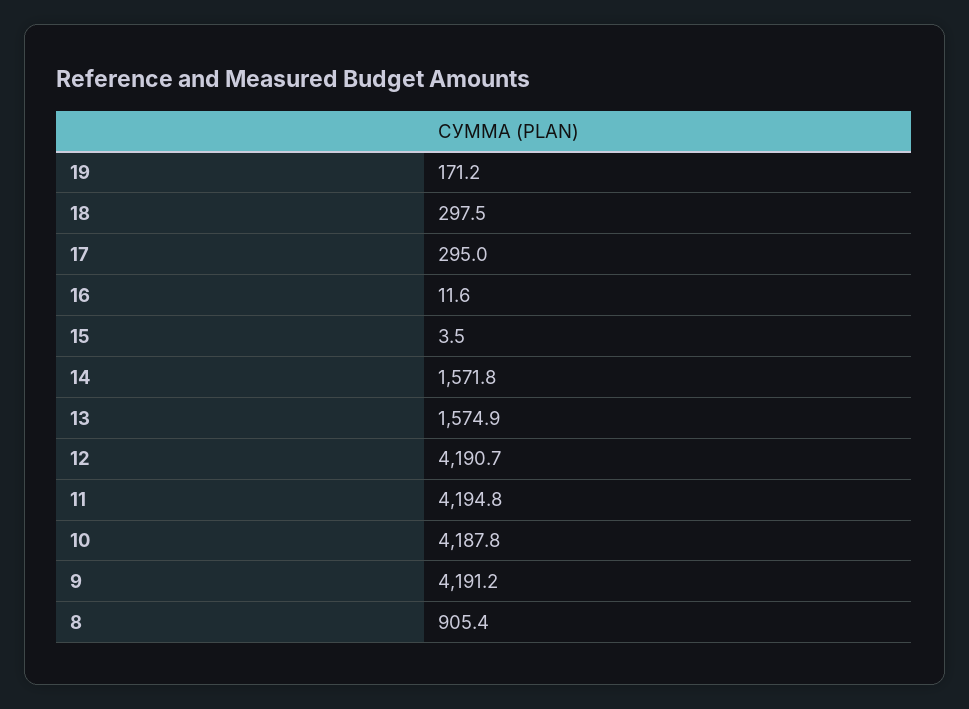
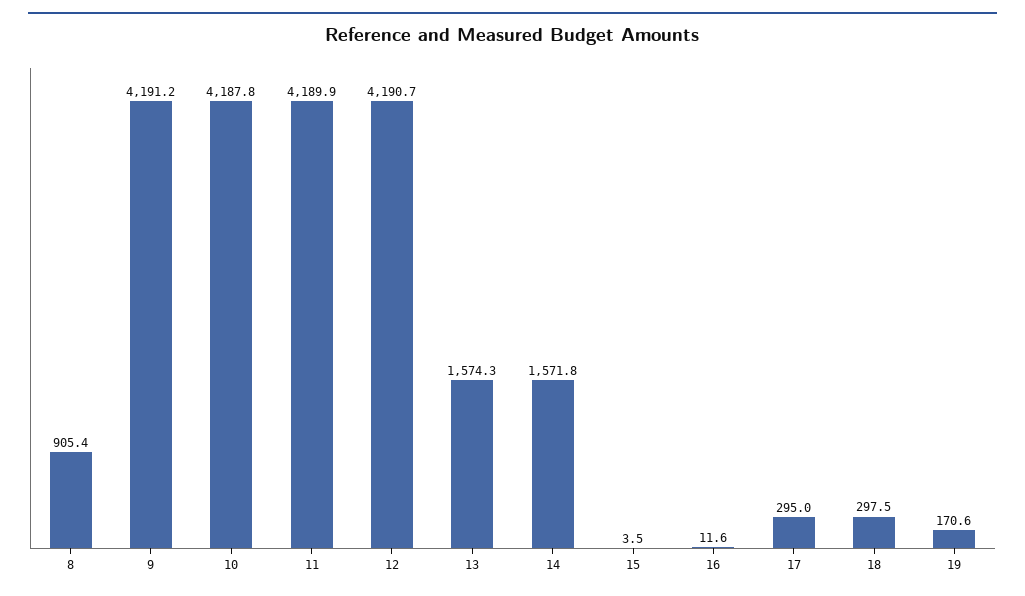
19: 171.2 -> 170.6
13: 1574.9 -> 1574.3
11: 4194.8 -> 4189.9

